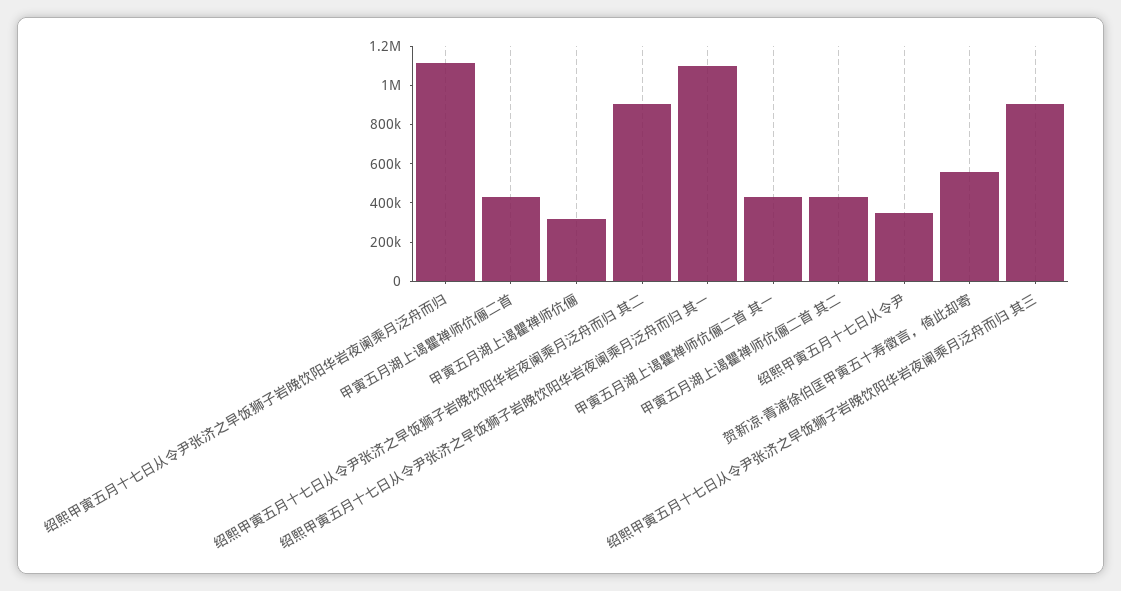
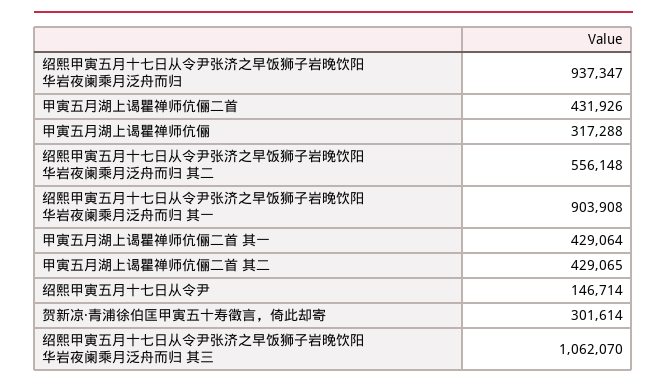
绍熙甲寅五月十七日从令尹张济之早饭狮子岩晚饮阳华岩夜阑乘月泛舟而归: 1100000 -> 937347
绍熙甲寅五月十七日从令尹张济之早饭狮子岩晚饮阳华岩夜阑乘月泛舟而归 其二: 900000 -> 556148
绍熙甲寅五月十七日从令尹张济之早饭狮子岩晚饮阳华岩夜阑乘月泛舟而归 其一: 1100000 -> 903908
绍熙甲寅五月十七日从令尹: 350000 -> 146714
贺新凉·青浦徐伯匡甲寅五十寿徵言，倚此却寄: 550000 -> 301614
绍熙甲寅五月十七日从令尹张济之早饭狮子岩晚饮阳华岩夜阑乘月泛舟而归 其三: 900000 -> 1062070

